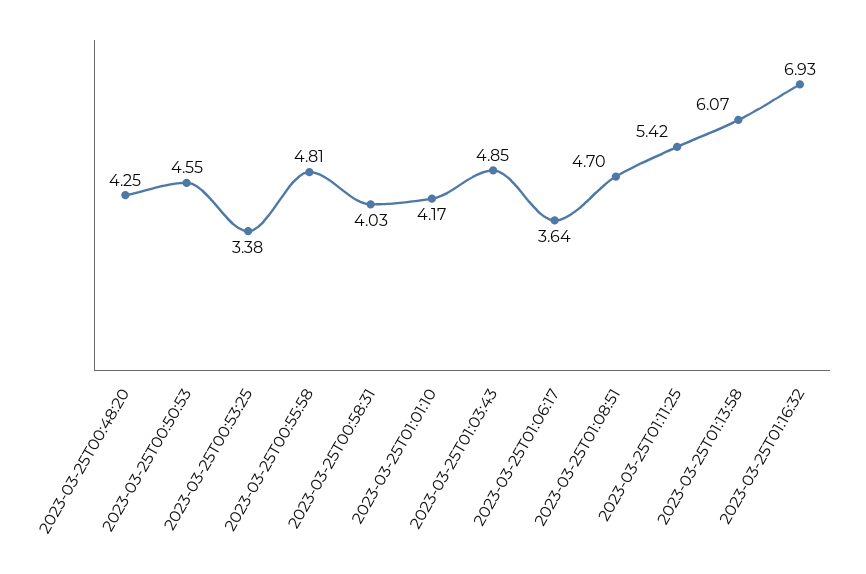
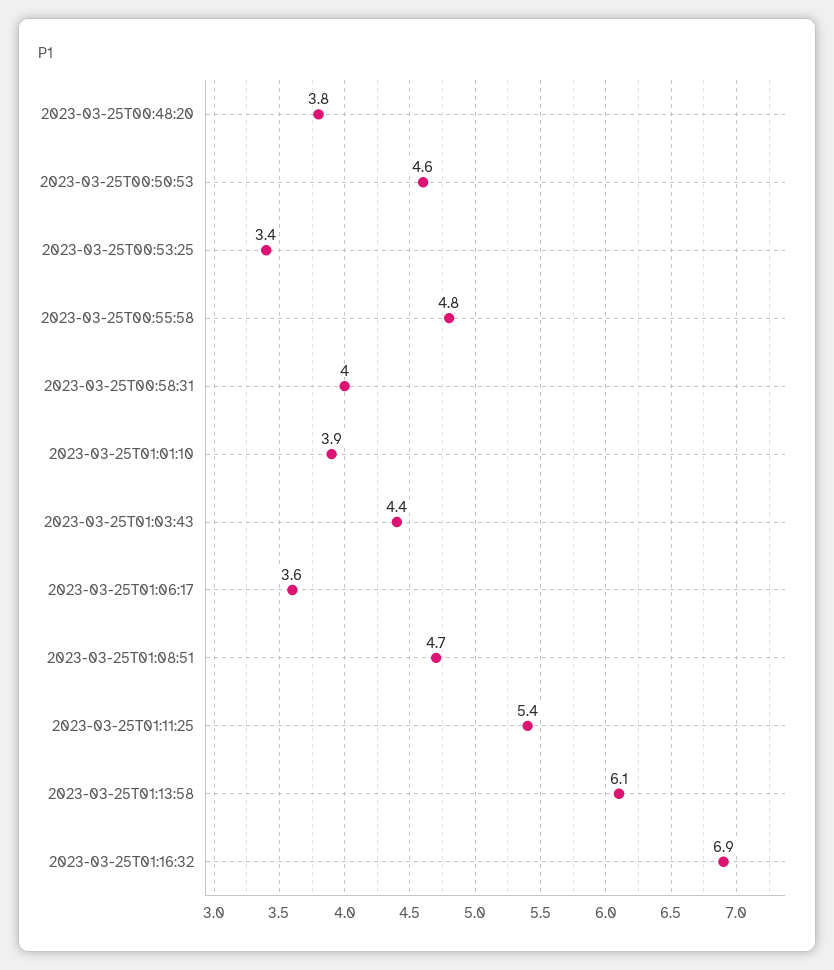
2023-03-25T00:48:20: 4.25 -> 3.8
2023-03-25T01:01:10: 4.17 -> 3.9
2023-03-25T01:03:43: 4.85 -> 4.4

